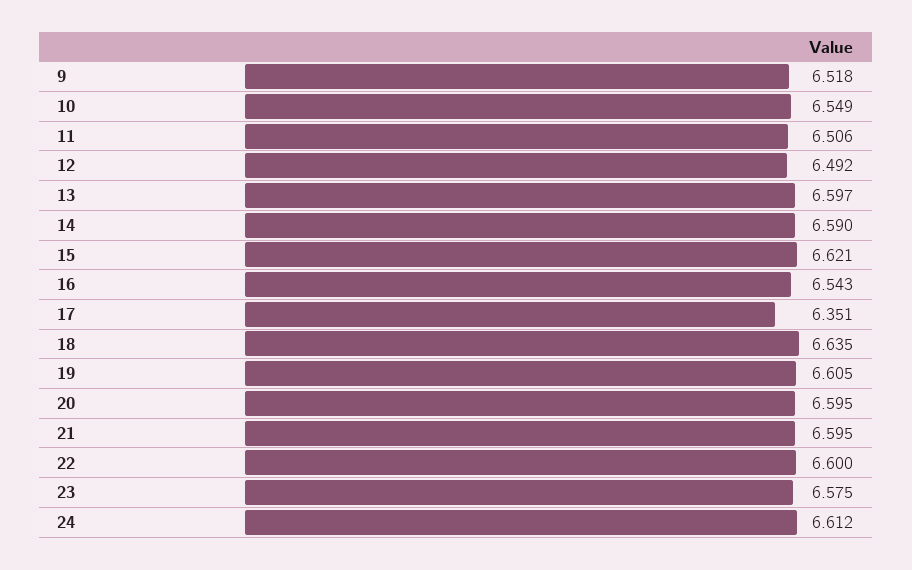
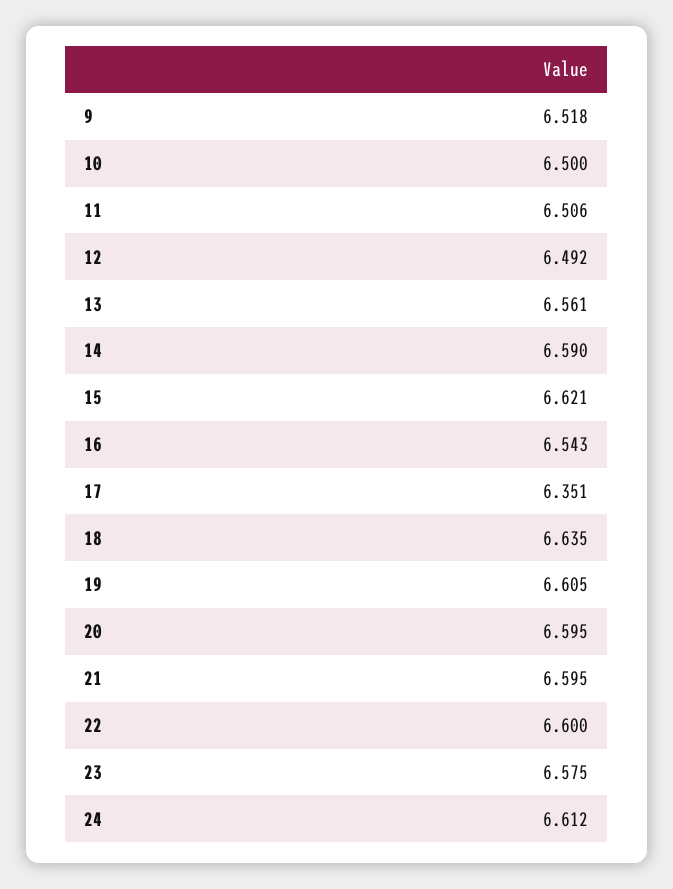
10: 6.549 -> 6.5
13: 6.597 -> 6.561

